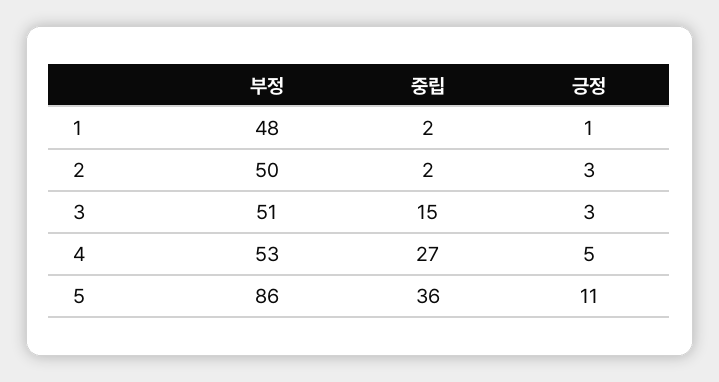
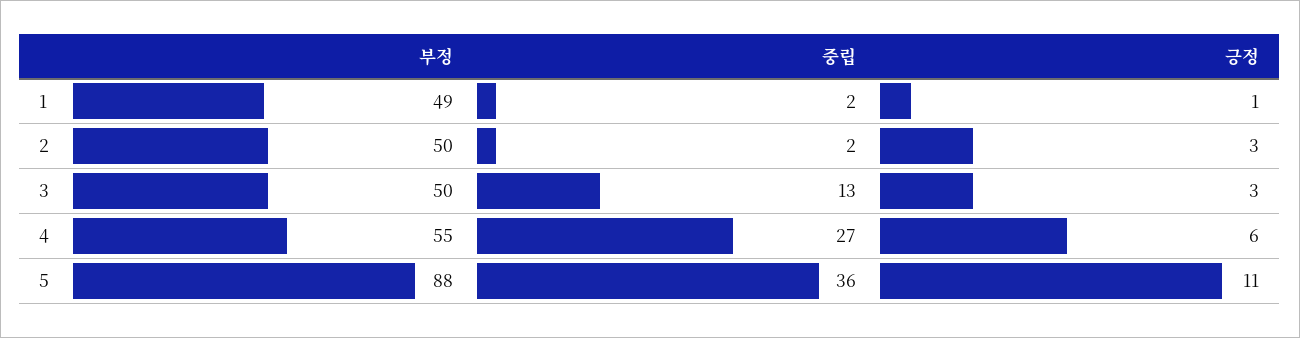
부정, 1: 48 -> 49
부정, 3: 51 -> 50
중립, 3: 15 -> 13
부정, 4: 53 -> 55
긍정, 4: 5 -> 6
부정, 5: 86 -> 88

